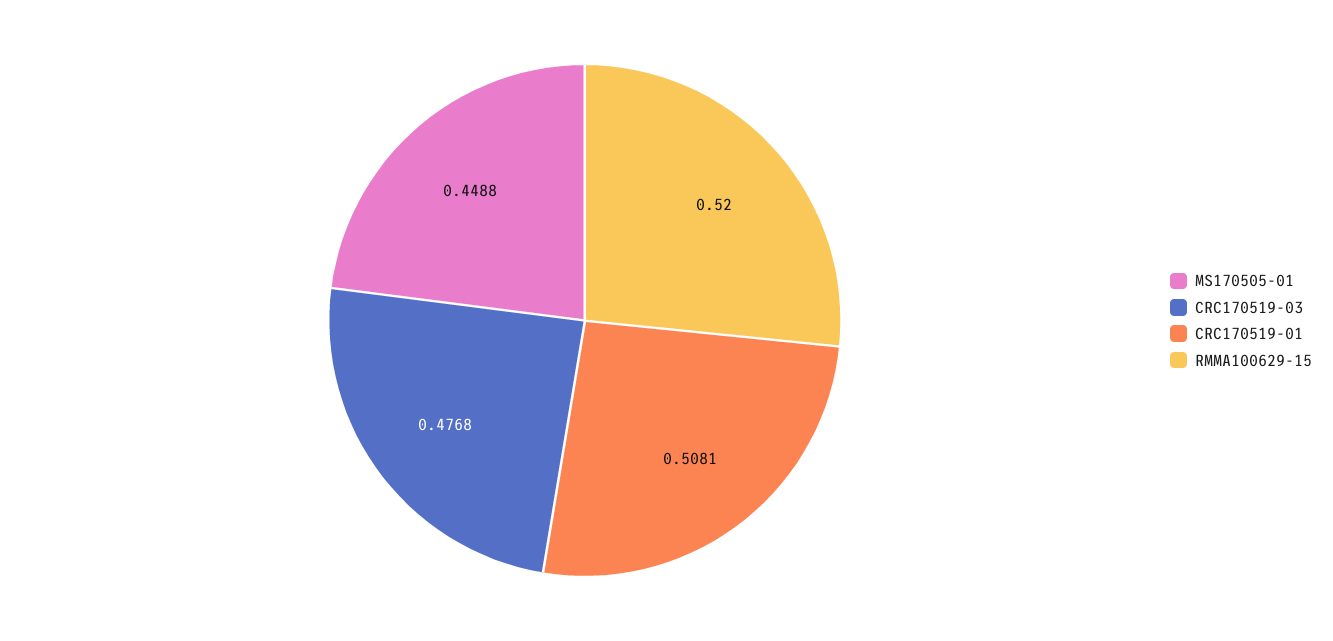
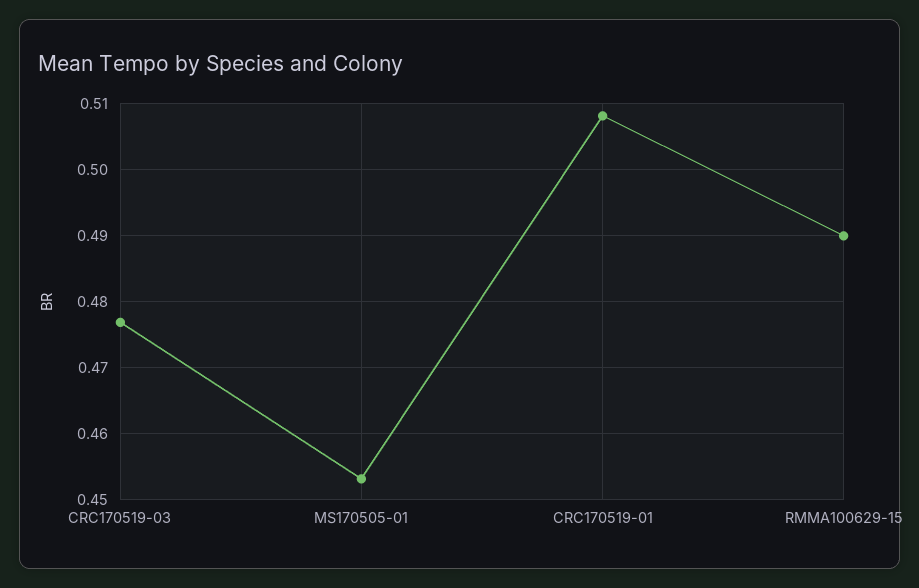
MS170505-01: 0.4488 -> 0.453
RMMA100629-15: 0.52 -> 0.49

